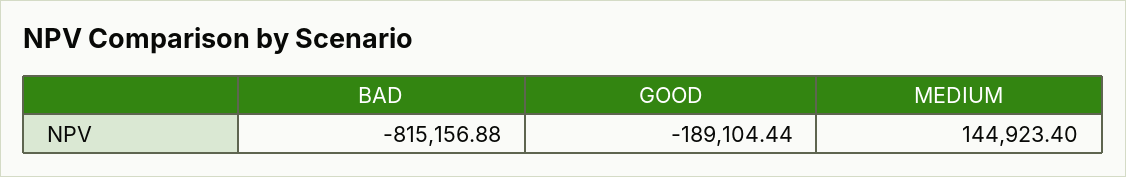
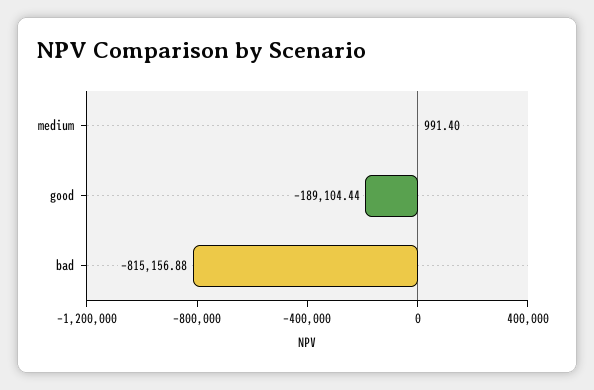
MEDIUM: 144923.4 -> 991.4

